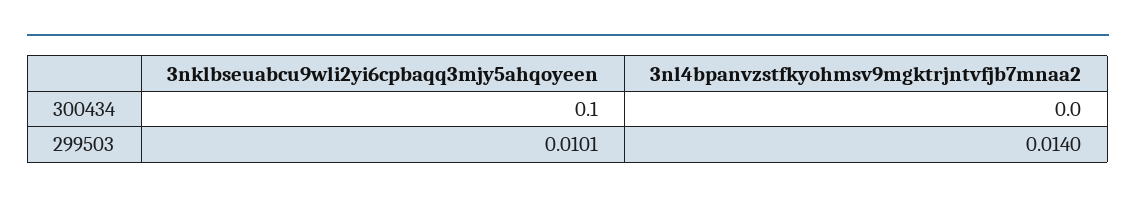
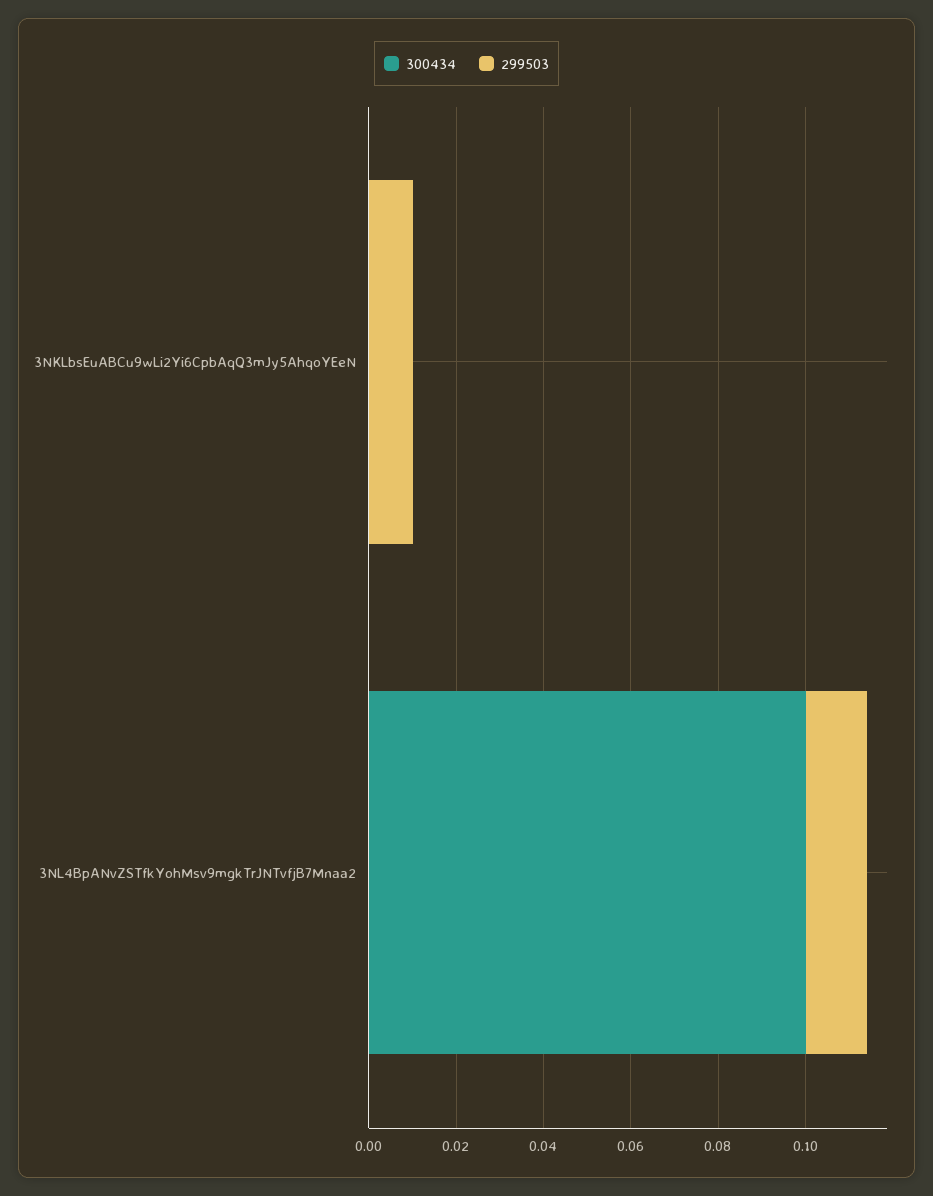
300434, 3nklbseuabcu9wli2yi6cpbaqq3mjy5ahqoyeen: 0.1 -> 0
300434, 3nl4bpanvzstfkyohmsv9mgktrjntvfjb7mnaa2: 0 -> 0.1

